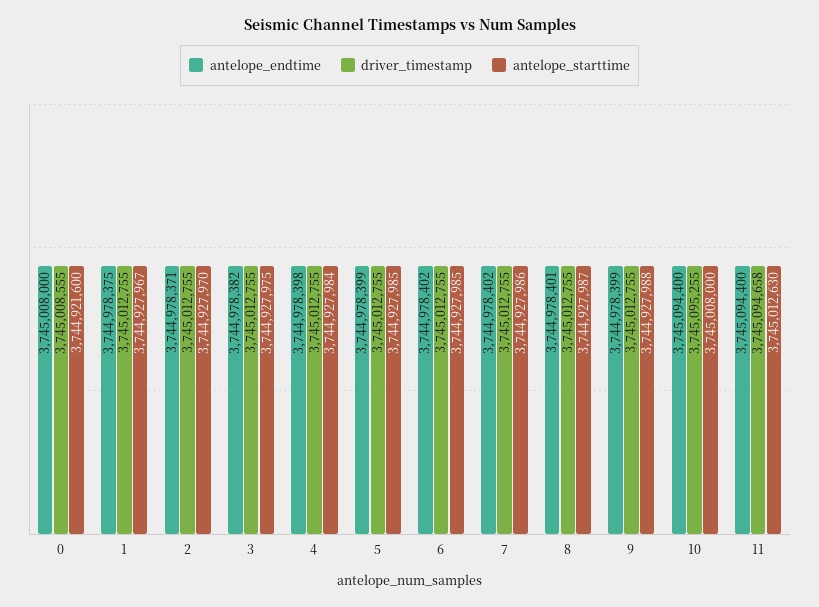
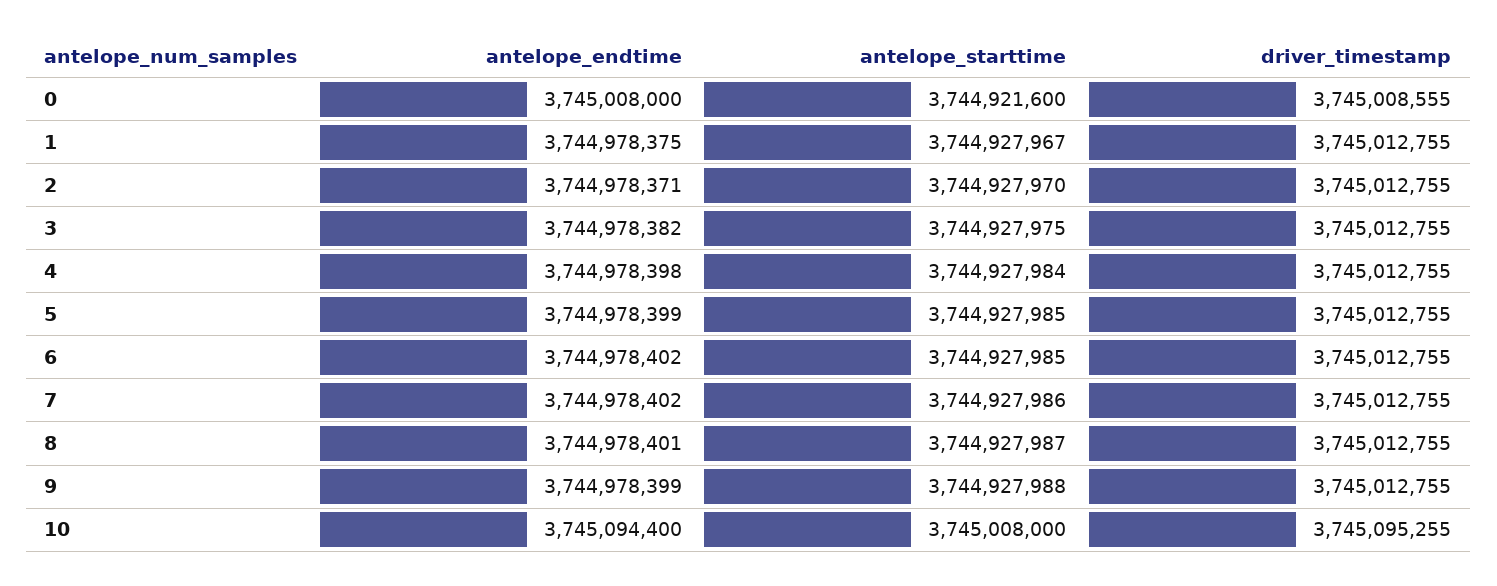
antelope_endtime, 11: 3745094400 -> none
driver_timestamp, 11: 3745094658 -> none
antelope_starttime, 11: 3745012630 -> none

